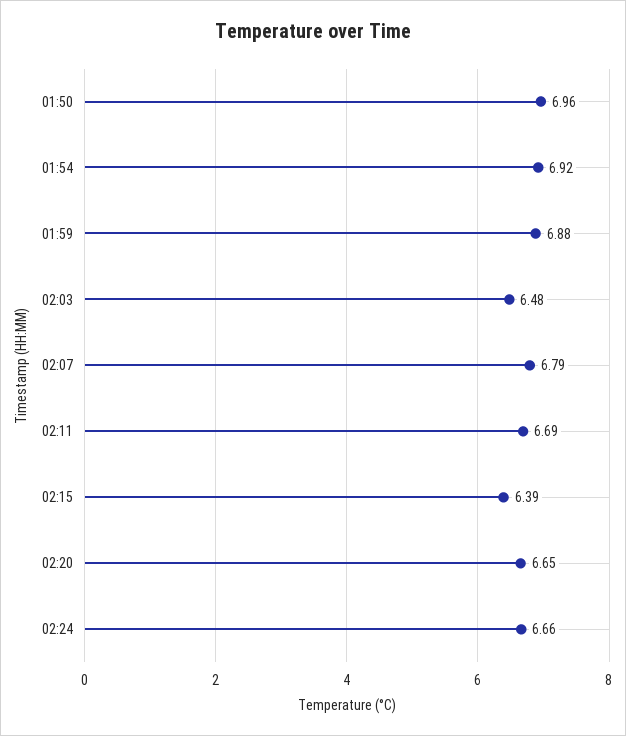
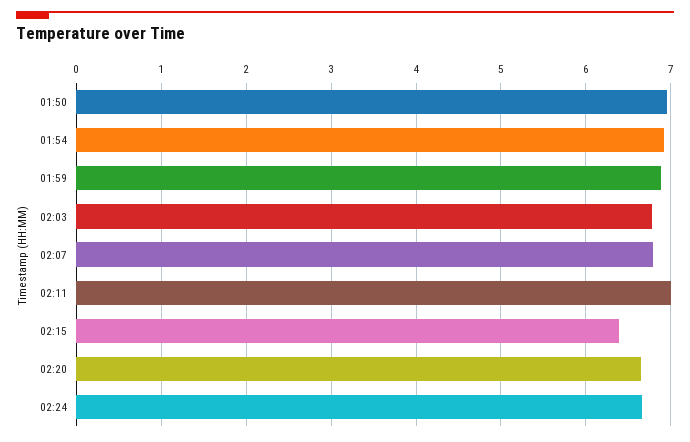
02:03: 6.48 -> 6.8
02:11: 6.69 -> 7

